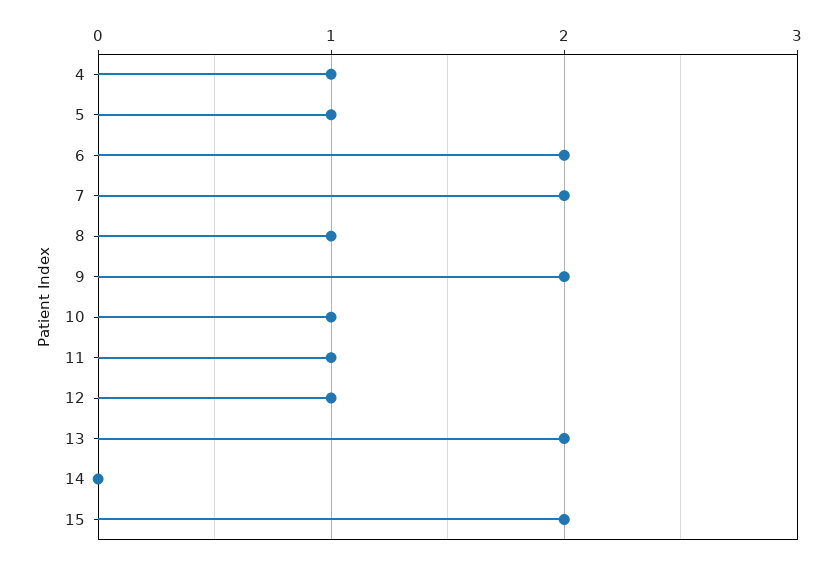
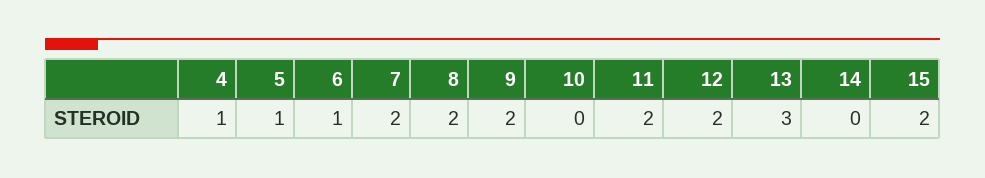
6: 2 -> 1
8: 1 -> 2
10: 1 -> 0
11: 1 -> 2
12: 1 -> 2
13: 2 -> 3

